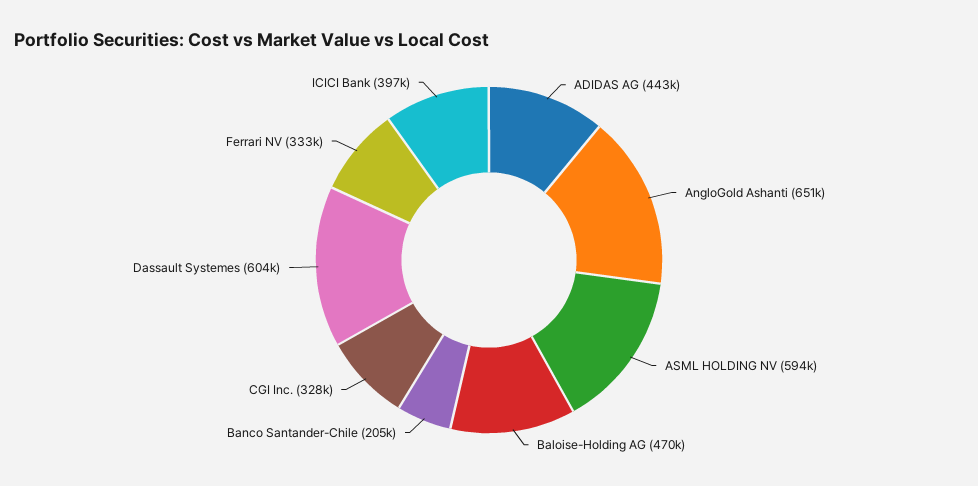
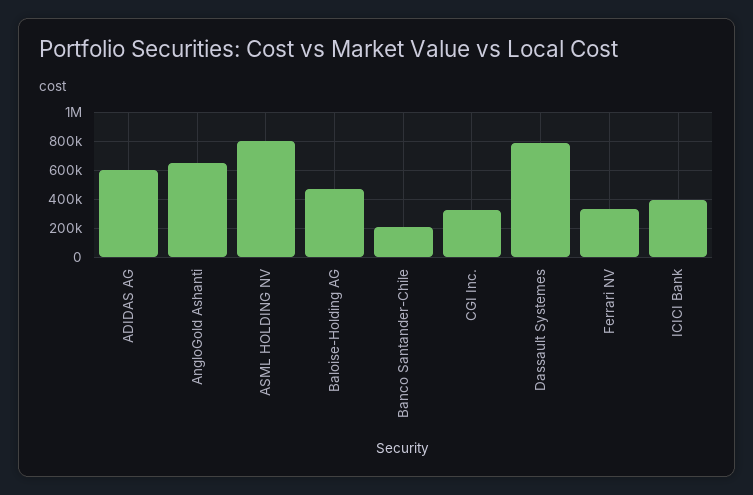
ADIDAS AG: 443000 -> 600000
ASML HOLDING NV: 594000 -> 800000
Dassault Systemes: 604000 -> 800000

